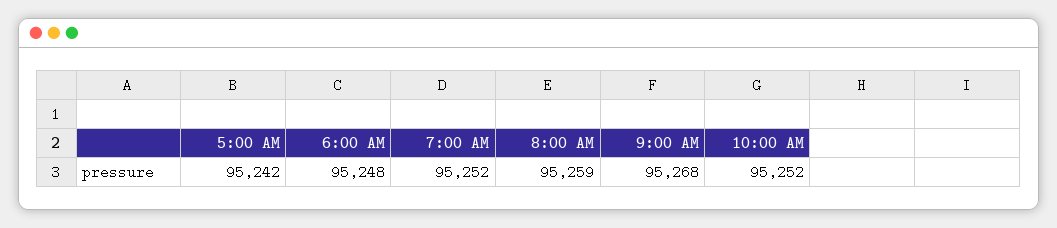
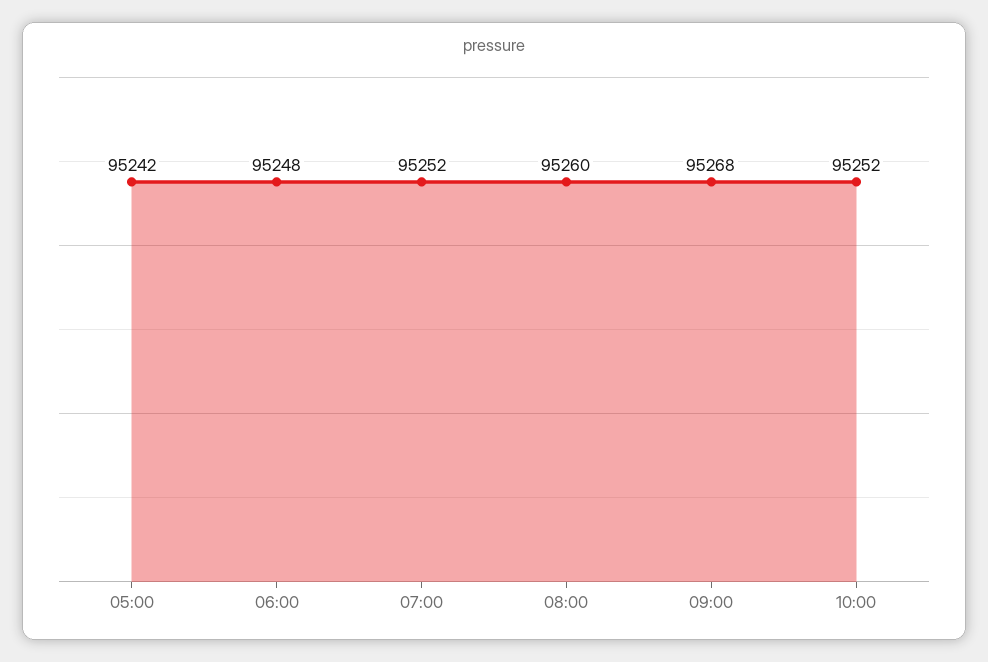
8:00 AM: 95259 -> 95260

